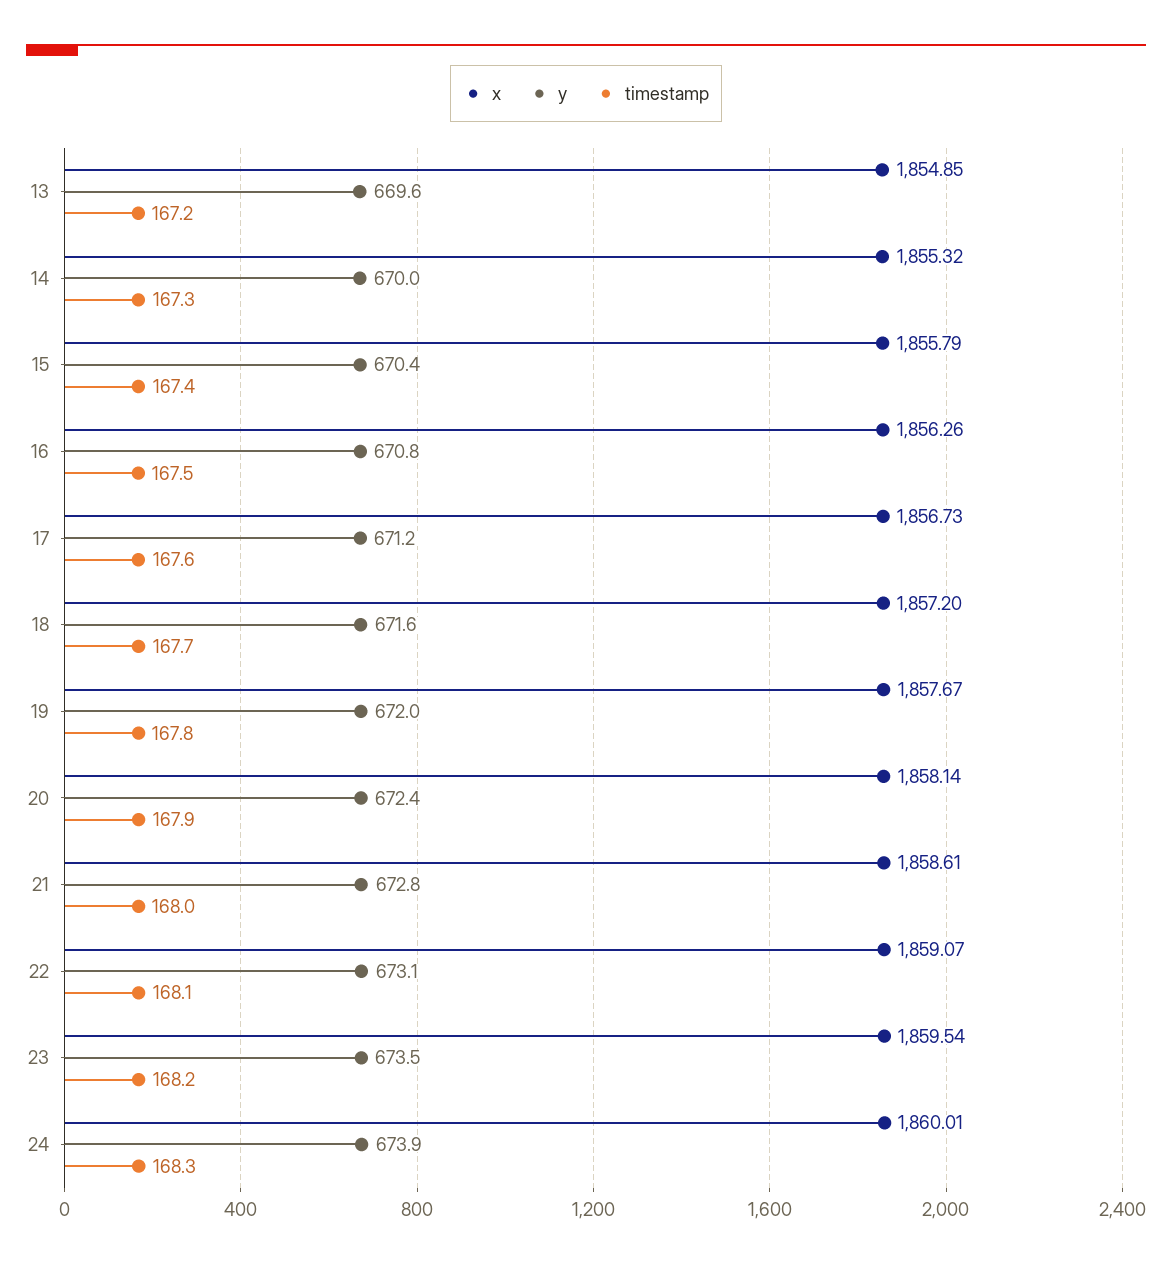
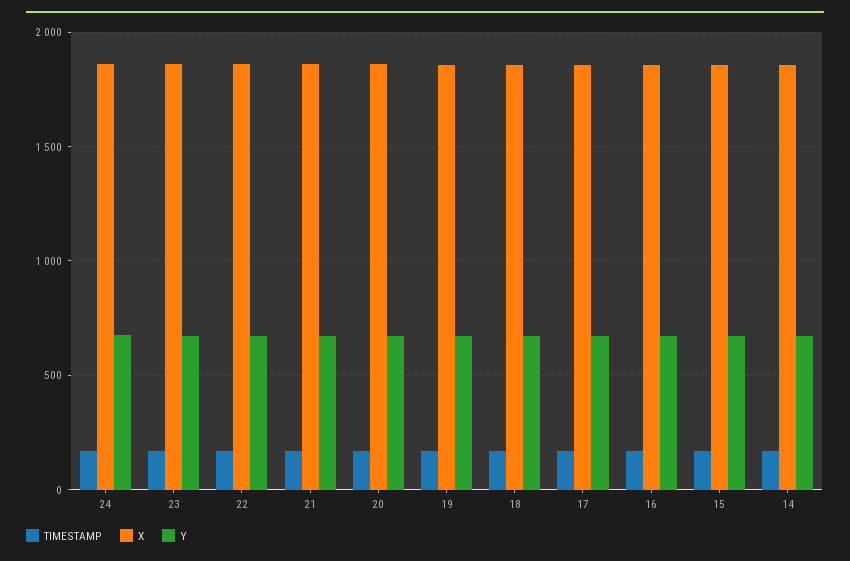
x, 13: 1854.85 -> none
y, 13: 669.6 -> none
timestamp, 13: 167.2 -> none

